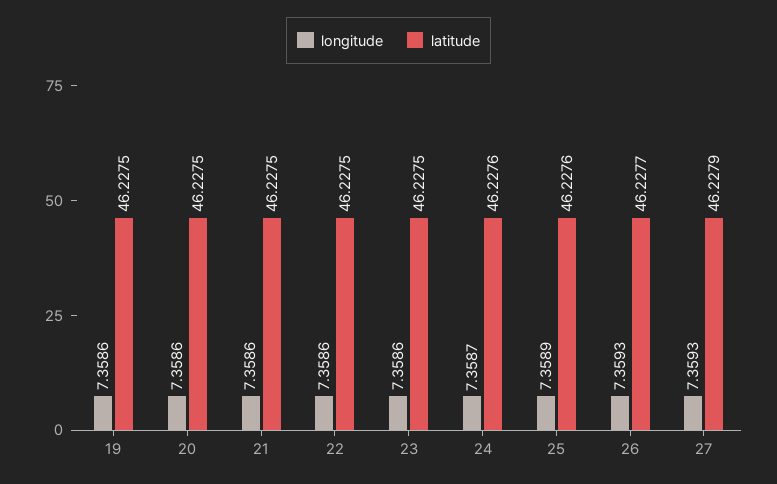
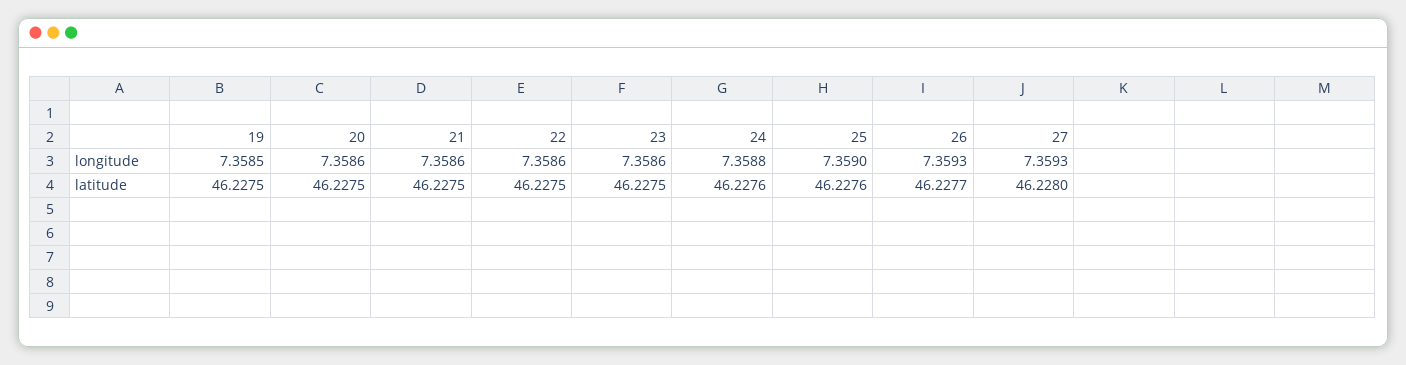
longitude, 19: 7.3586 -> 7.3585
longitude, 24: 7.3587 -> 7.3588
longitude, 25: 7.3589 -> 7.359
latitude, 27: 46.2279 -> 46.228

